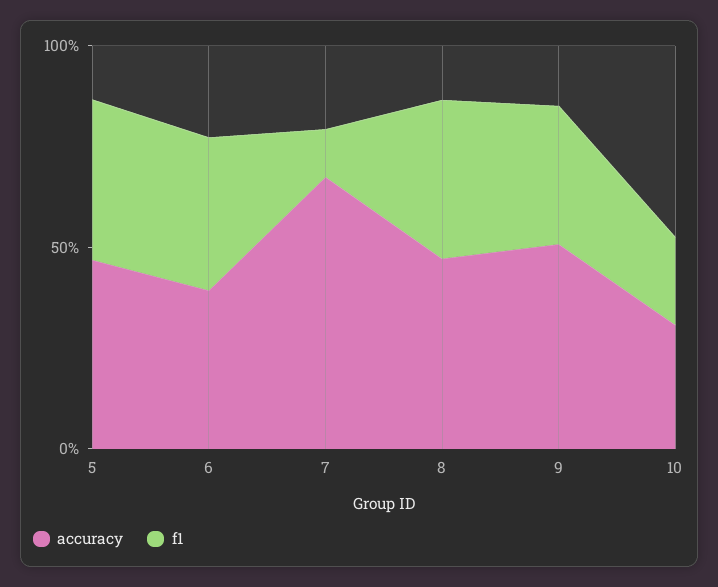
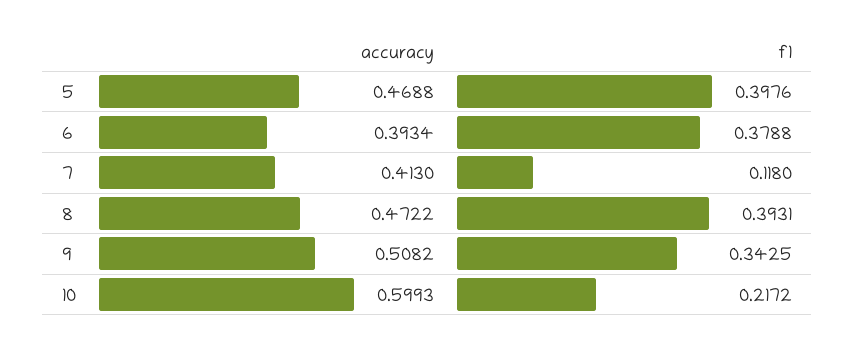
accuracy, 7: 0.7 -> 0.413
accuracy, 10: 0.3 -> 0.5993

